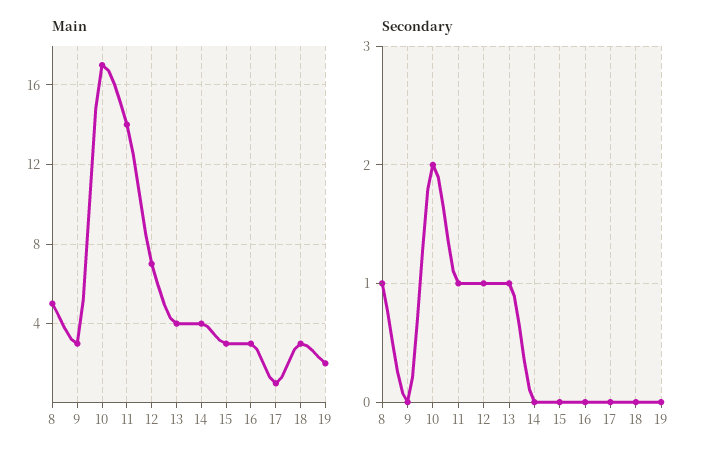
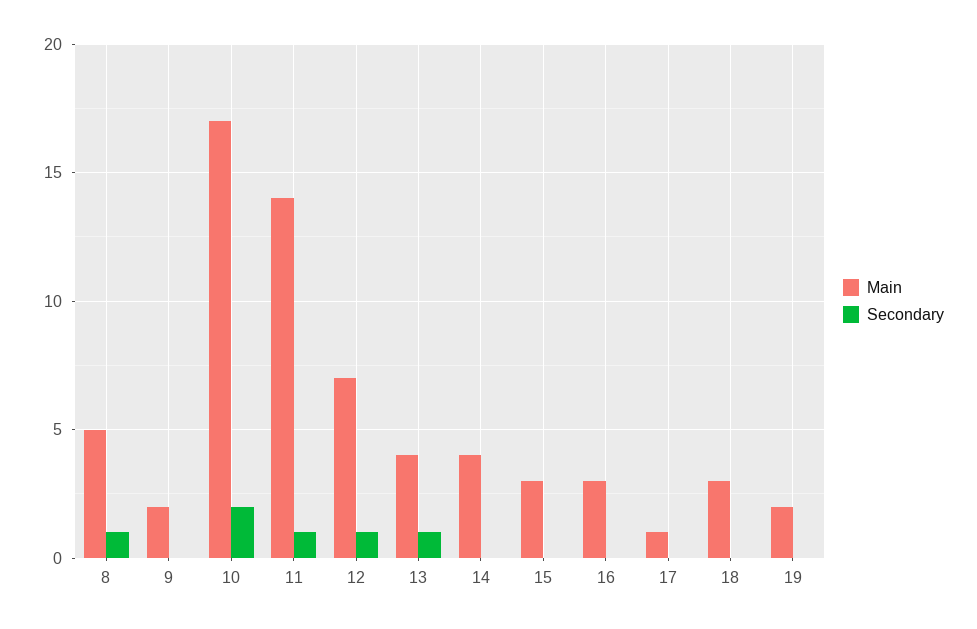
Main, 9: 3 -> 2

